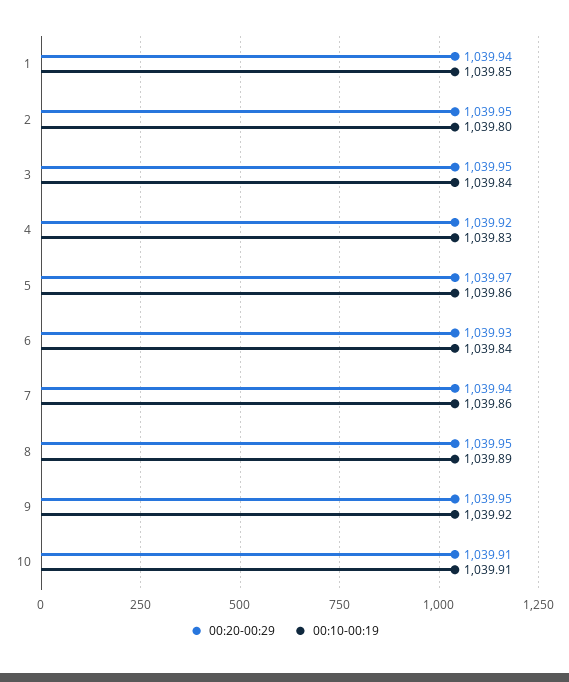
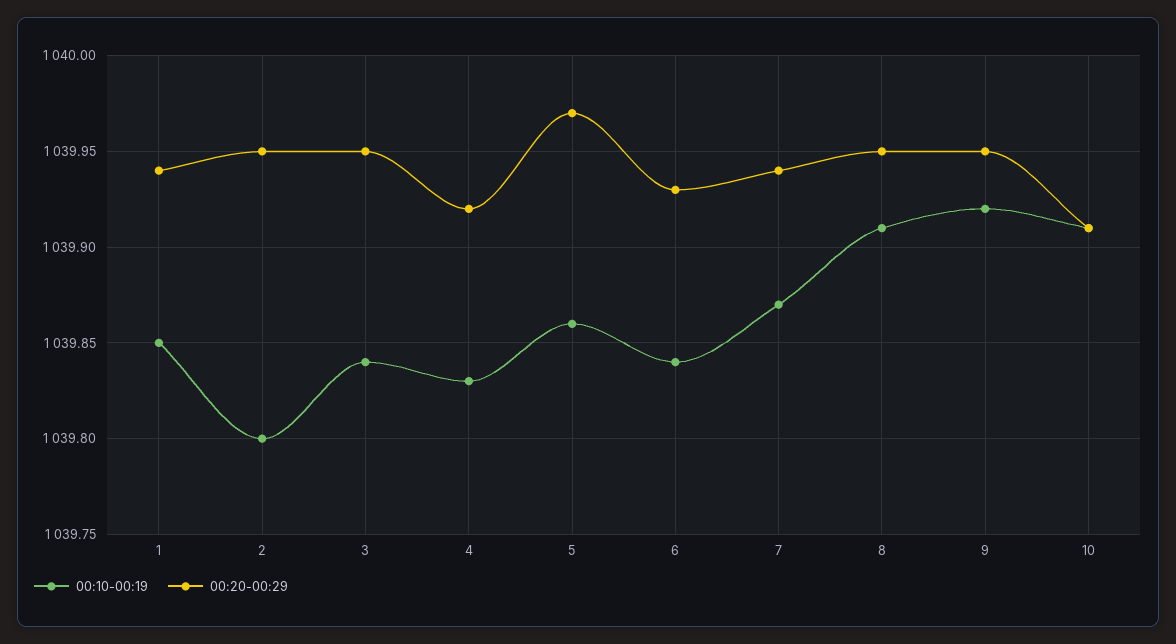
00:10-00:19, 7: 1039.86 -> 1039.87
00:10-00:19, 8: 1039.89 -> 1039.91

